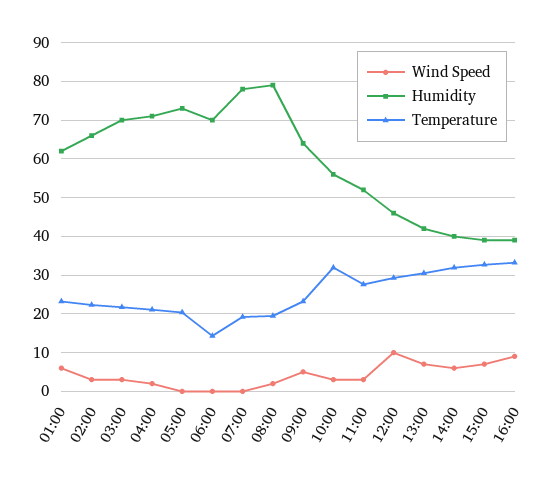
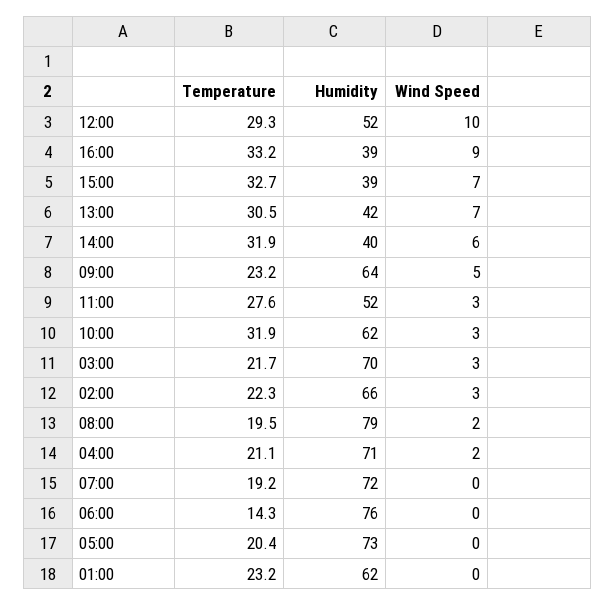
Wind Speed, 01:00: 6 -> 0
Humidity, 06:00: 70 -> 76
Humidity, 07:00: 78 -> 72
Humidity, 10:00: 56 -> 62
Humidity, 12:00: 46 -> 52

